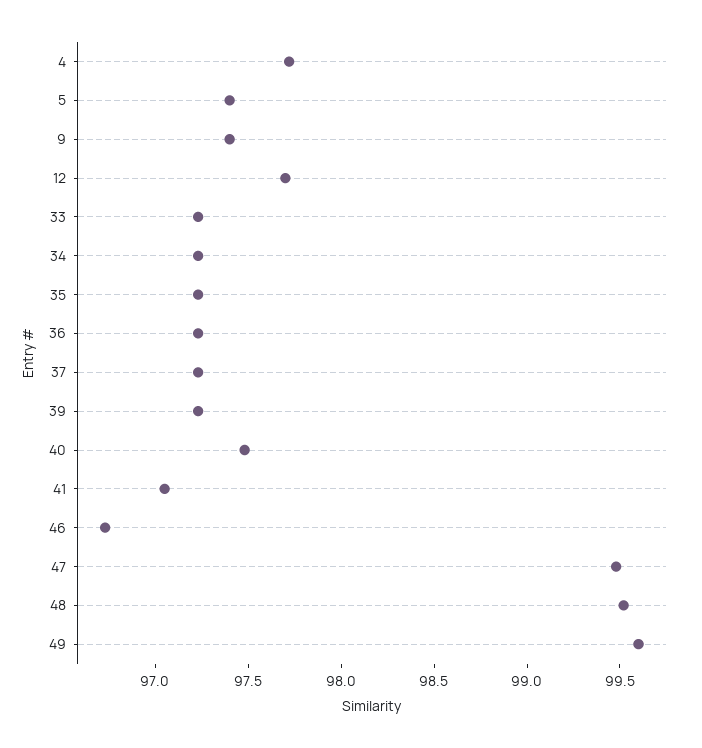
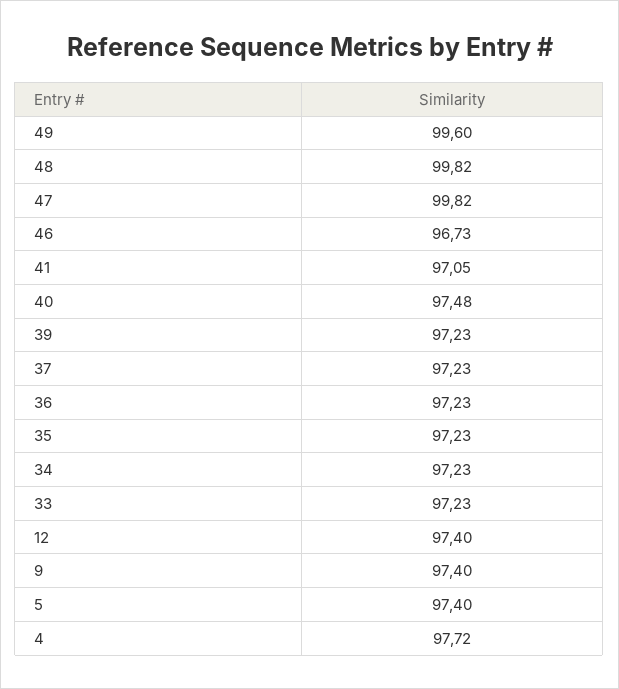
12: 97.7 -> 97.4
47: 99.5 -> 99.82
48: 99.5 -> 99.82

